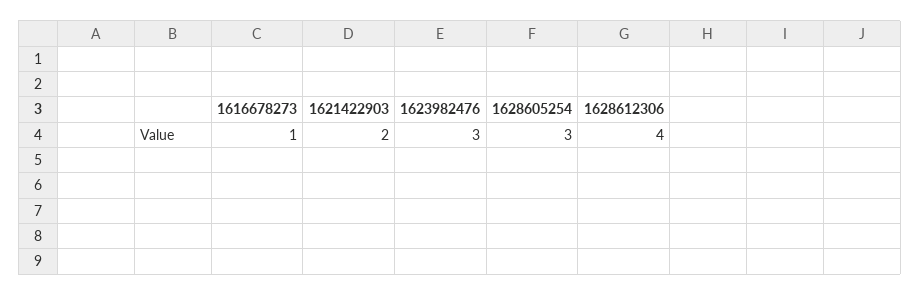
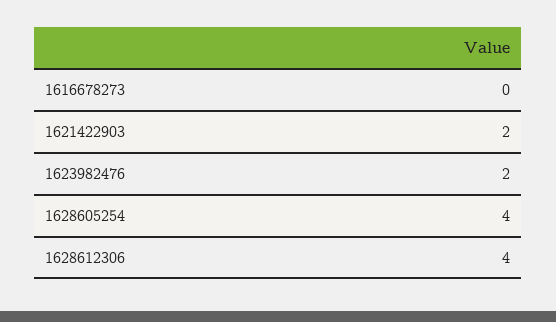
1616678273: 1 -> 0
1623982476: 3 -> 2
1628605254: 3 -> 4

